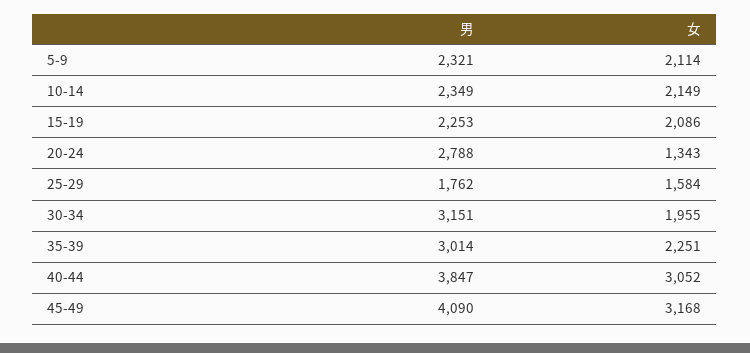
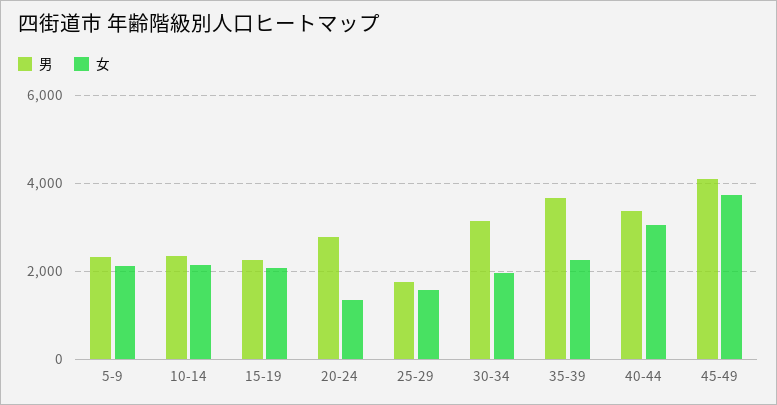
男, 35-39: 3014 -> 3600
男, 40-44: 3847 -> 3400
女, 45-49: 3168 -> 3800

